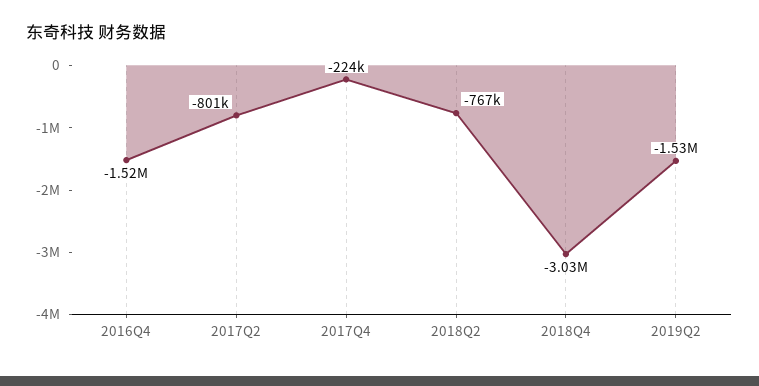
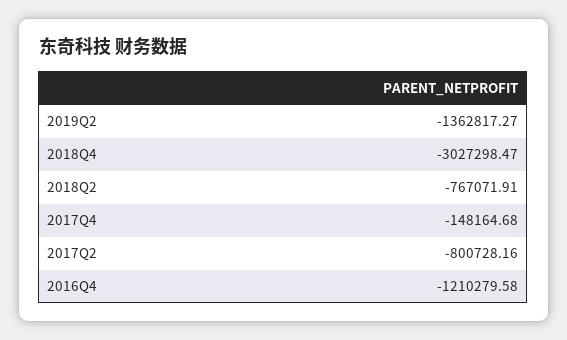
2016Q4: -1520000 -> -1210279.58
2017Q4: -224000 -> -148164.68
2019Q2: -1530000 -> -1362817.27

